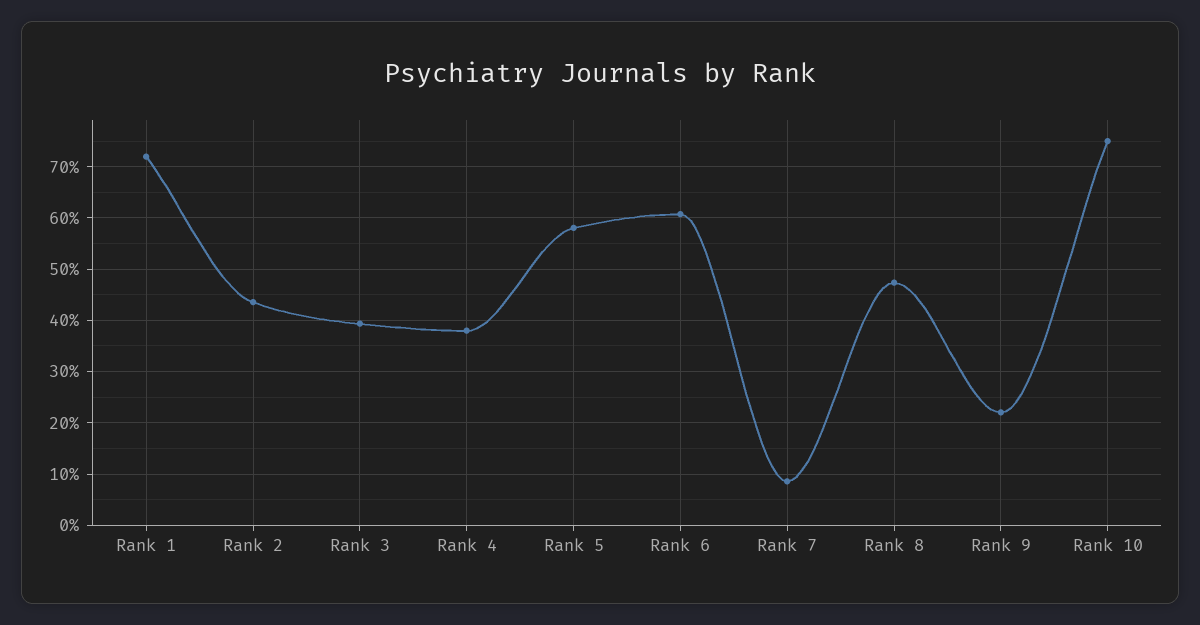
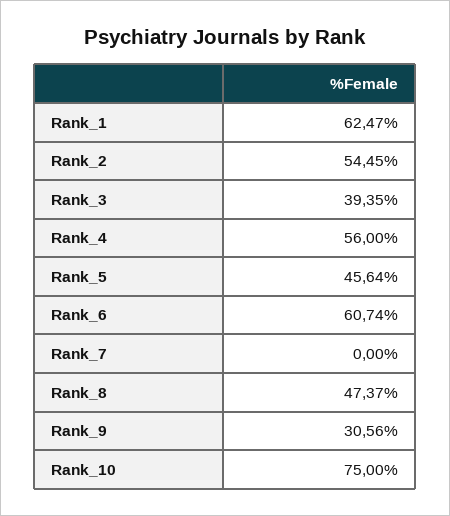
Rank 1: 72 -> 62.47
Rank 2: 44 -> 54.45
Rank 4: 38 -> 56
Rank 5: 58 -> 45.64
Rank 7: 8 -> 0
Rank 9: 22 -> 30.56

